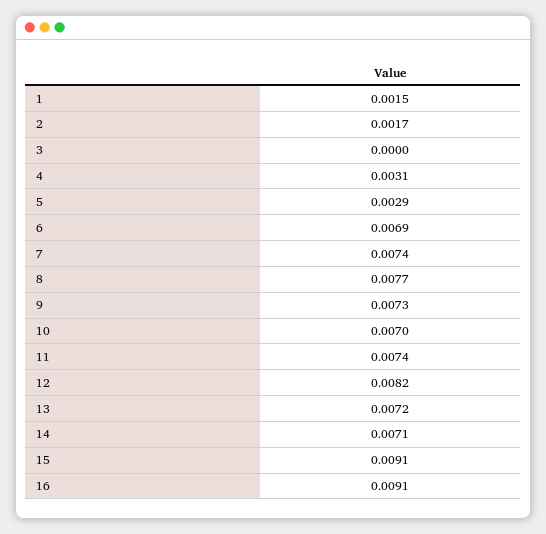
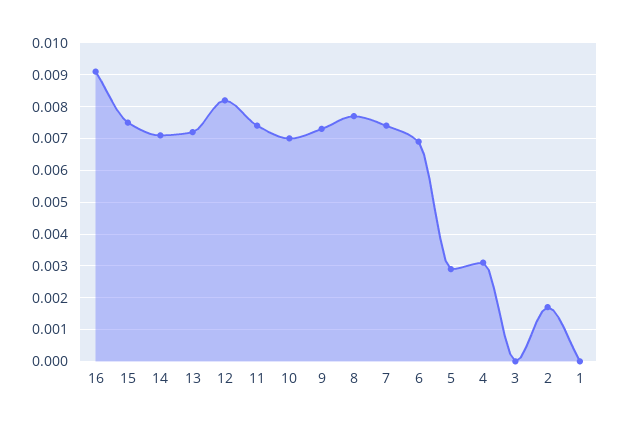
1: 0.0015 -> 0
15: 0.0091 -> 0.0075

